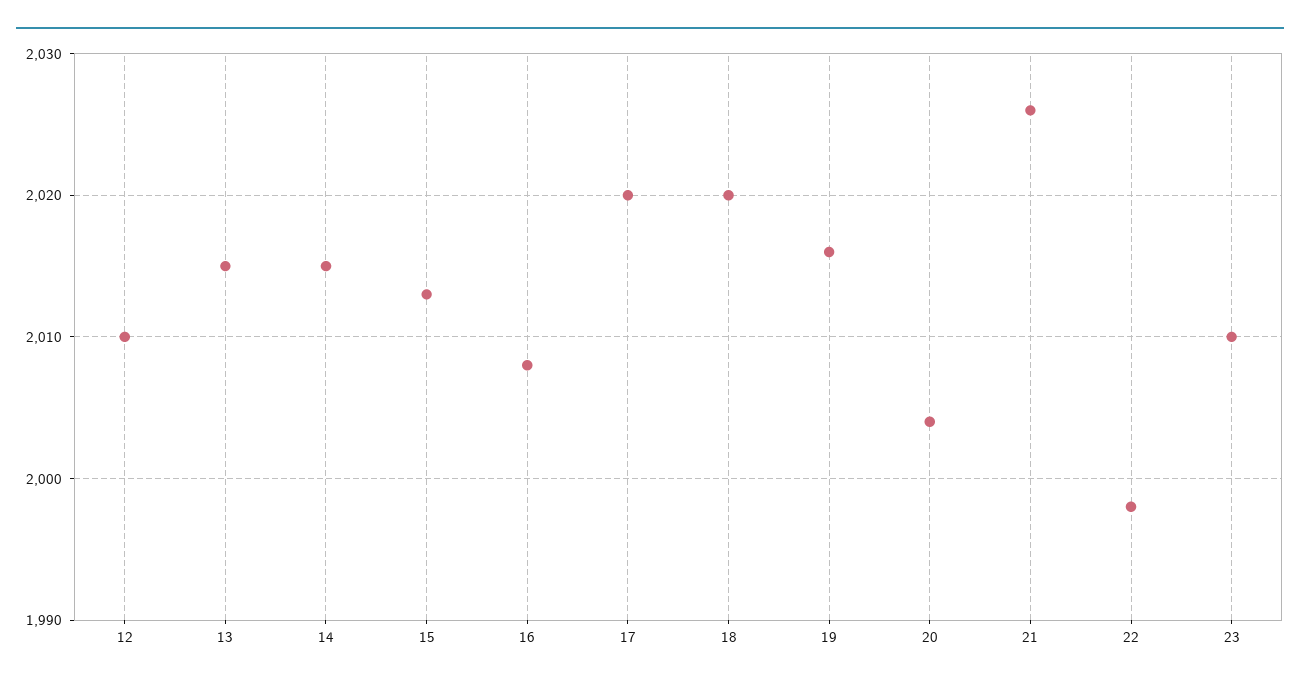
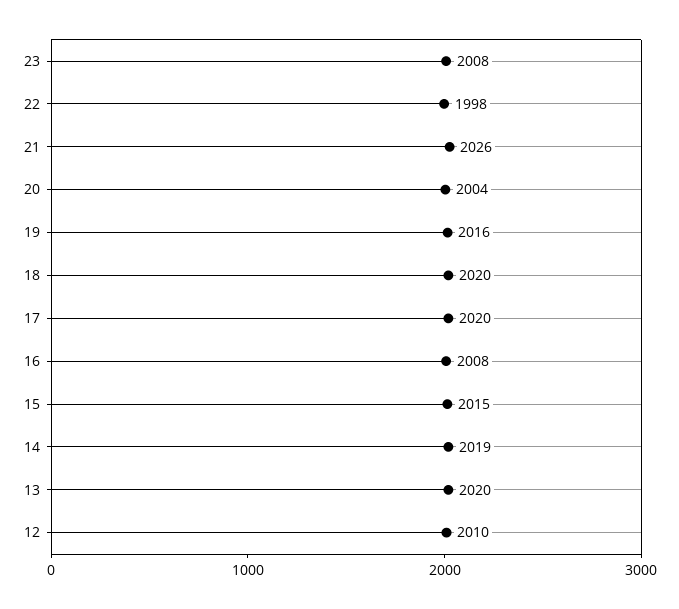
13: 2015 -> 2020
14: 2015 -> 2019
15: 2013 -> 2015
23: 2010 -> 2008

